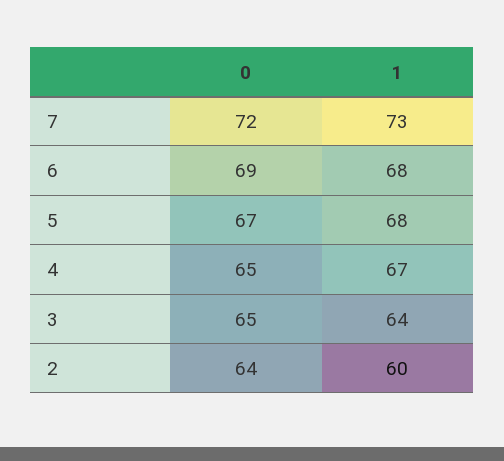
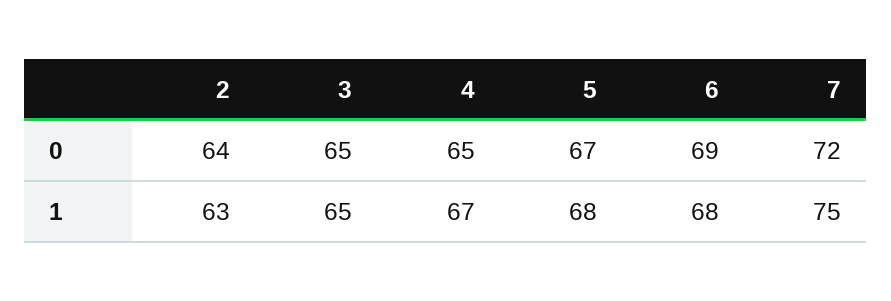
1, 7: 73 -> 75
1, 3: 64 -> 65
1, 2: 60 -> 63

